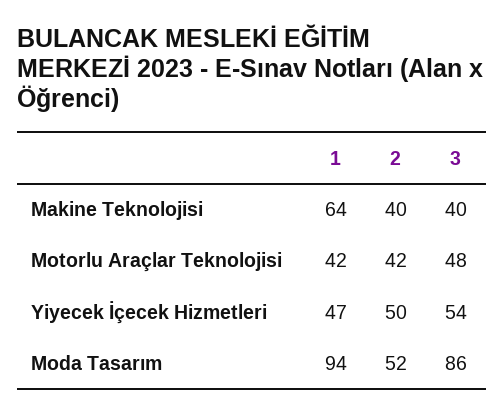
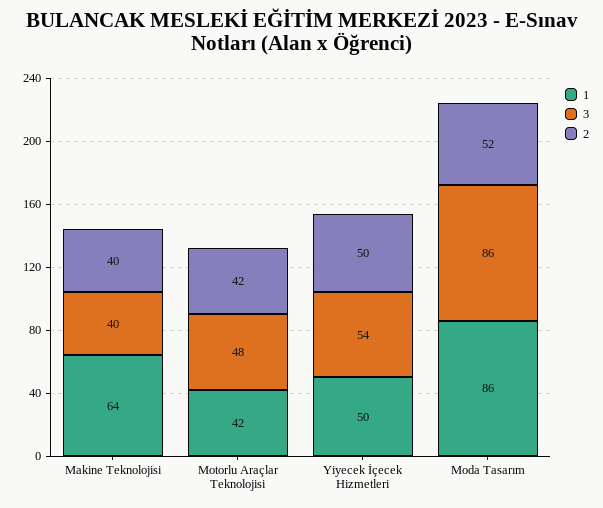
1, Yiyecek İçecek Hizmetleri: 47 -> 50
1, Moda Tasarım: 94 -> 86

